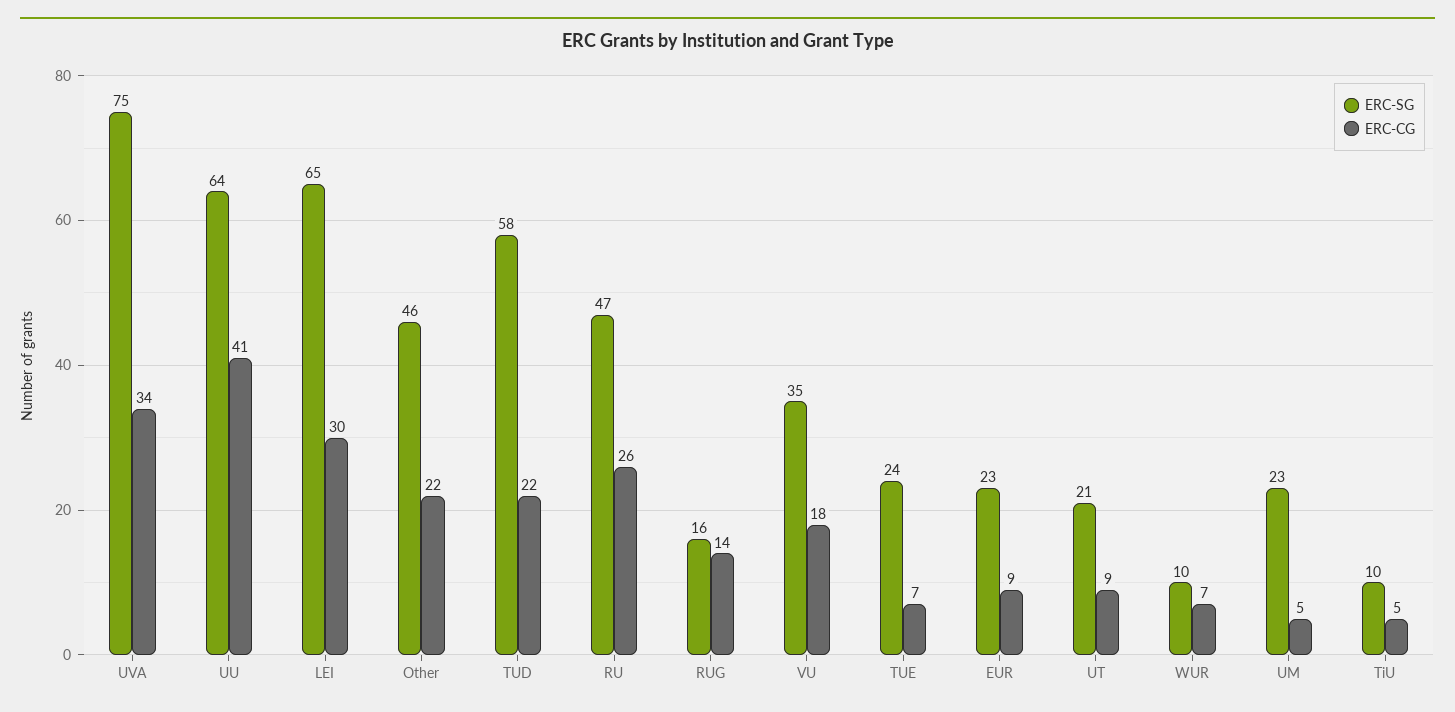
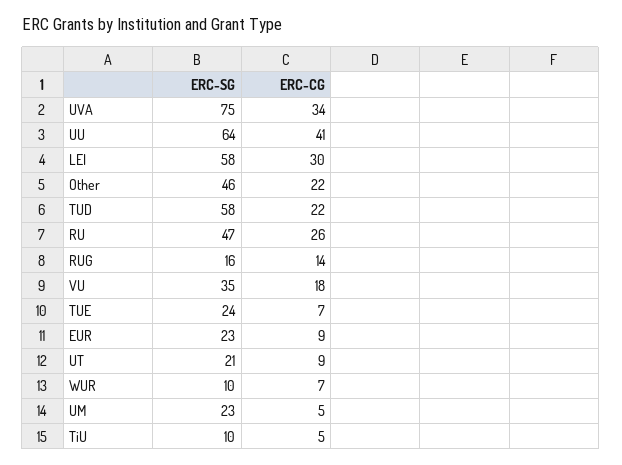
ERC-SG, LEI: 65 -> 58

